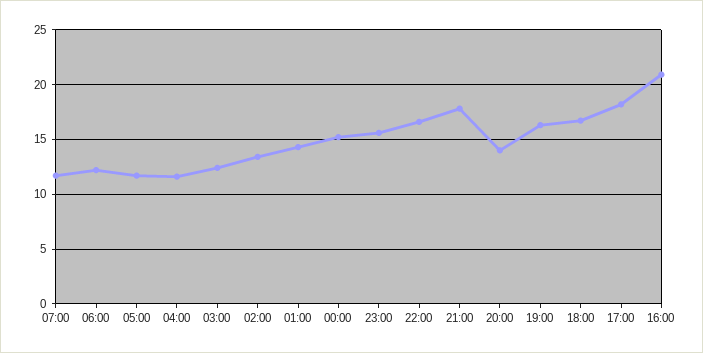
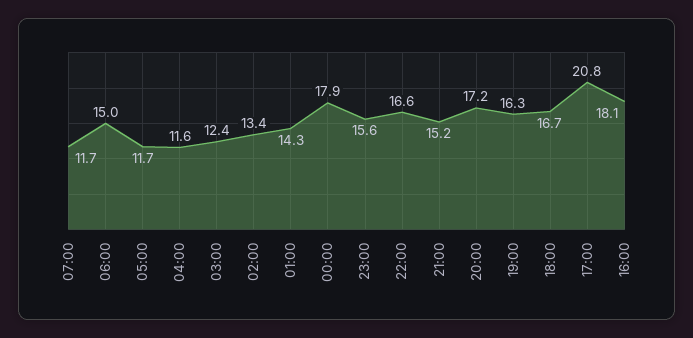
06:00: 12 -> 15
00:00: 15 -> 17.9
21:00: 18 -> 15.2
20:00: 14 -> 17.2
17:00: 18 -> 20.8
16:00: 21 -> 18.1

